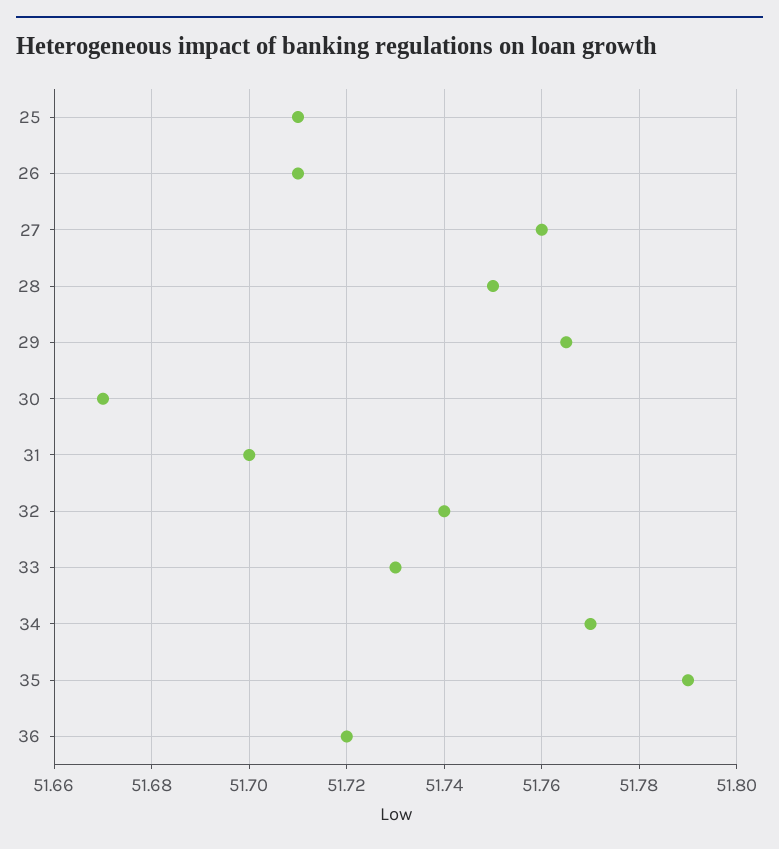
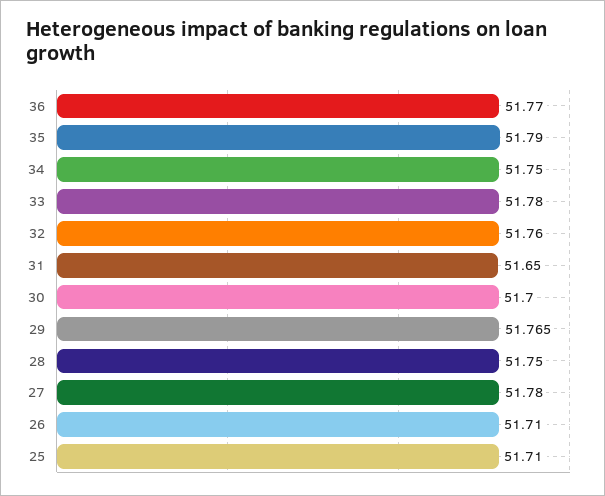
27: 51.76 -> 51.78
30: 51.67 -> 51.7
31: 51.7 -> 51.65
32: 51.74 -> 51.76
33: 51.73 -> 51.78
34: 51.77 -> 51.75
36: 51.72 -> 51.77

